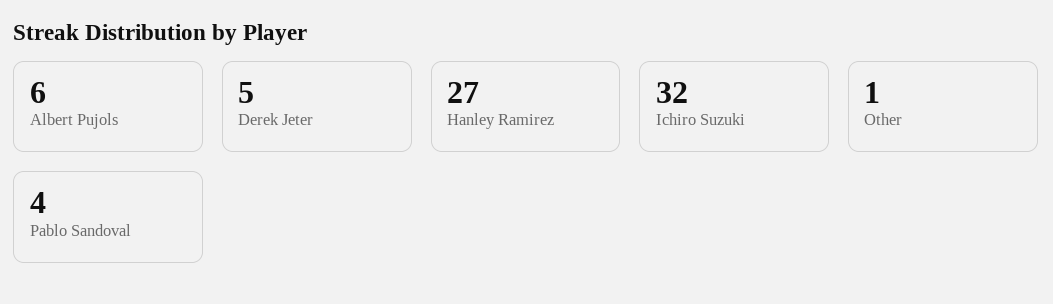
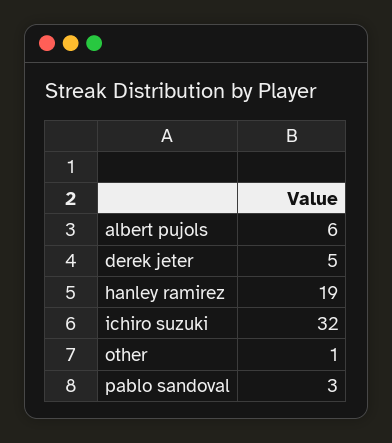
Hanley Ramirez: 27 -> 19
Pablo Sandoval: 4 -> 3

